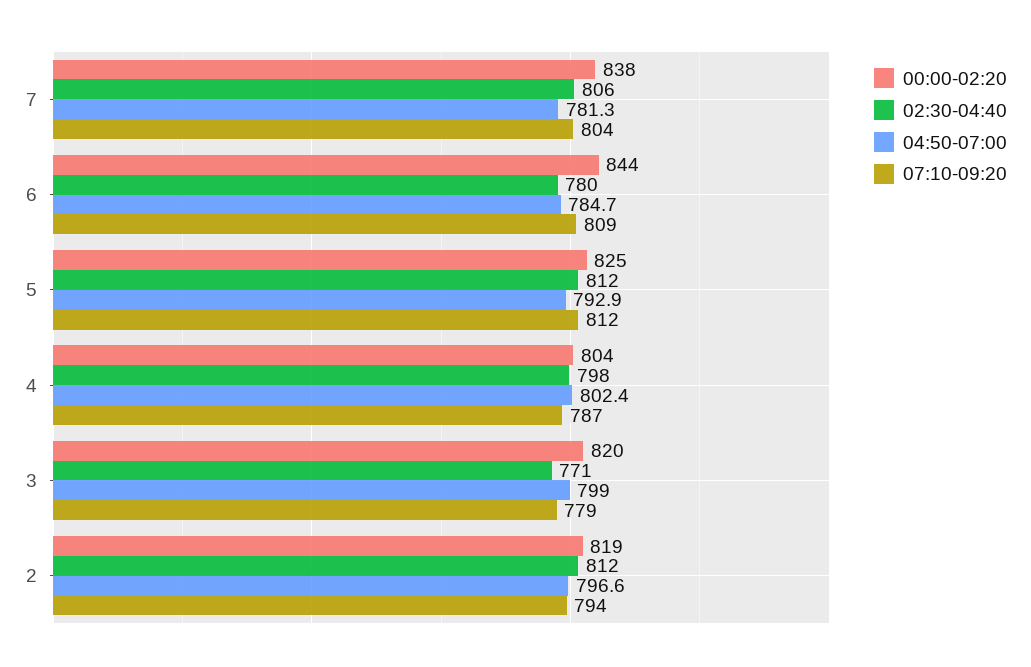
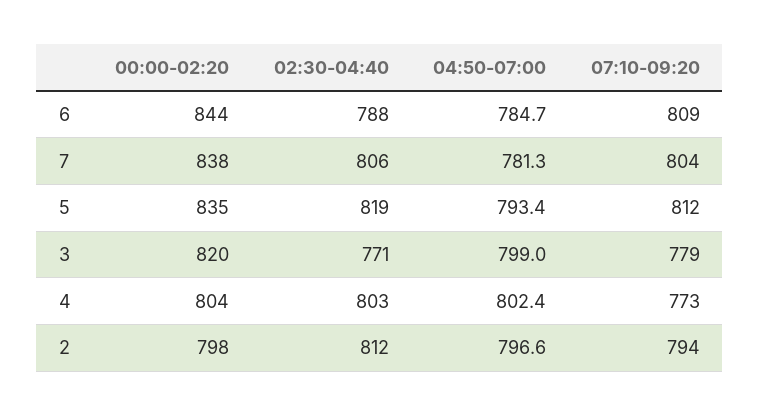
02:30-04:40, 6: 780 -> 788
00:00-02:20, 5: 825 -> 835
02:30-04:40, 5: 812 -> 819
04:50-07:00, 5: 792.9 -> 793.4
02:30-04:40, 4: 798 -> 803
07:10-09:20, 4: 787 -> 773
00:00-02:20, 2: 819 -> 798

